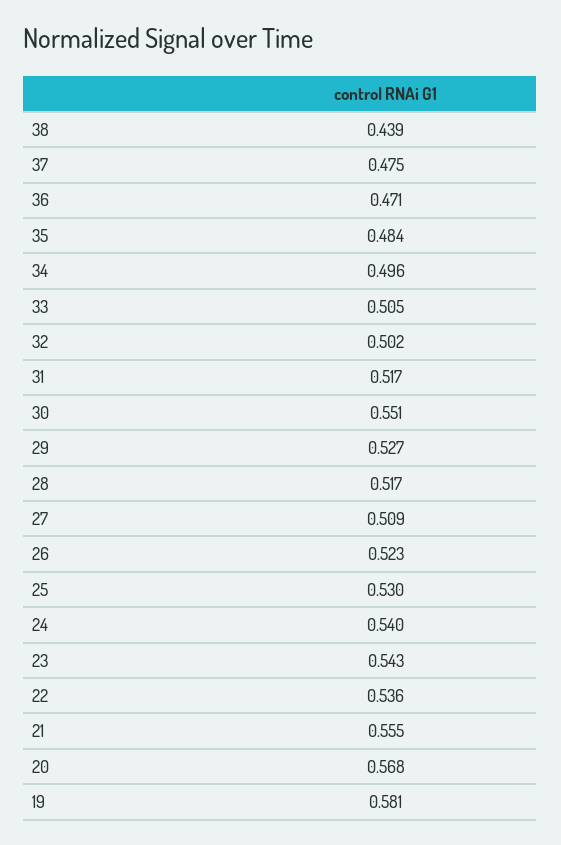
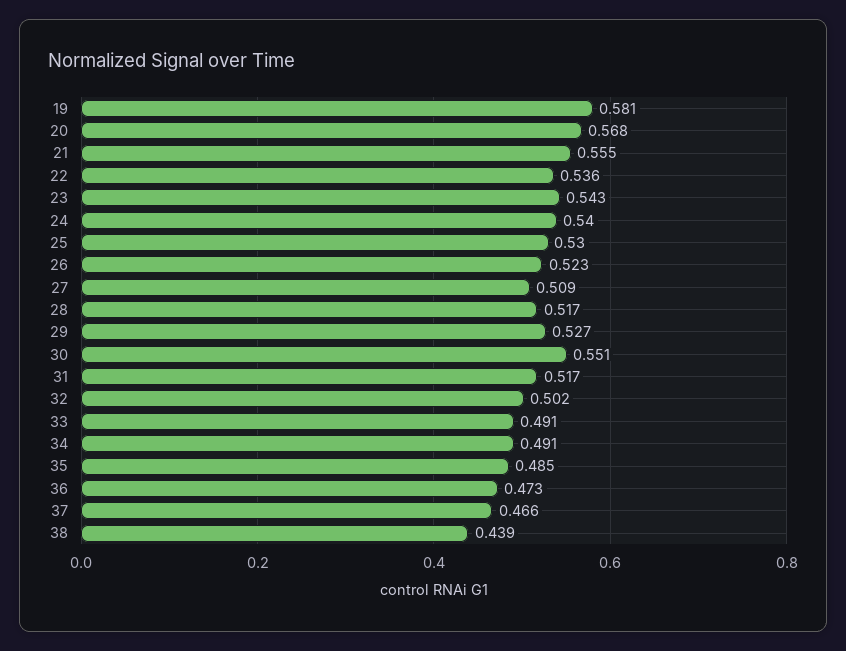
37: 0.475 -> 0.466
36: 0.471 -> 0.473
35: 0.484 -> 0.485
34: 0.496 -> 0.491
33: 0.505 -> 0.491

